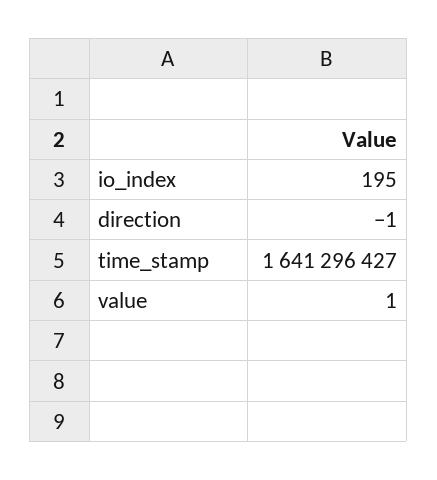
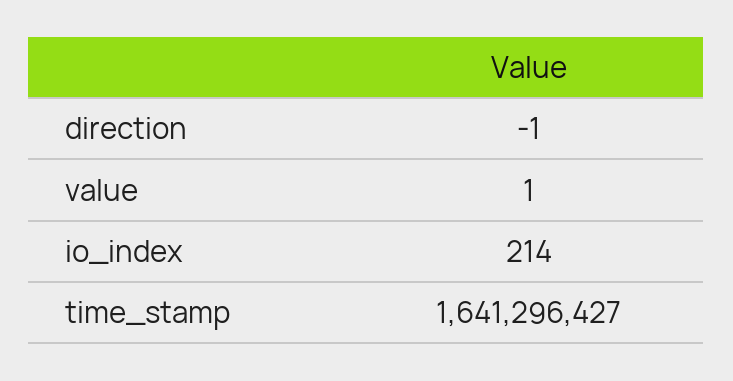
io_index: 195 -> 214

